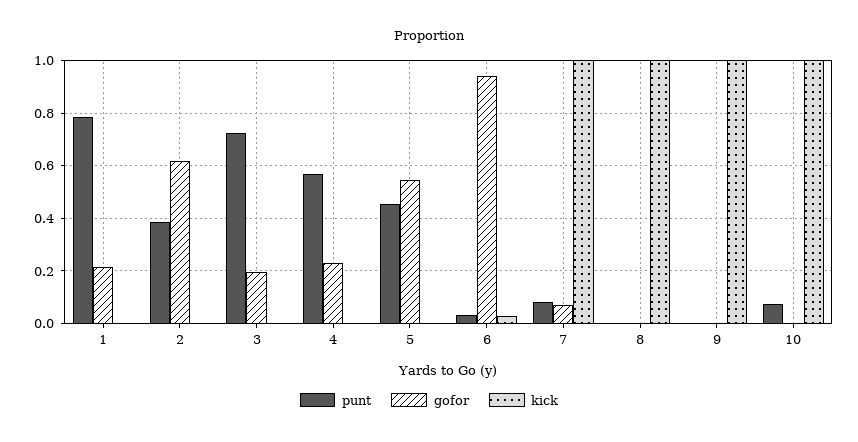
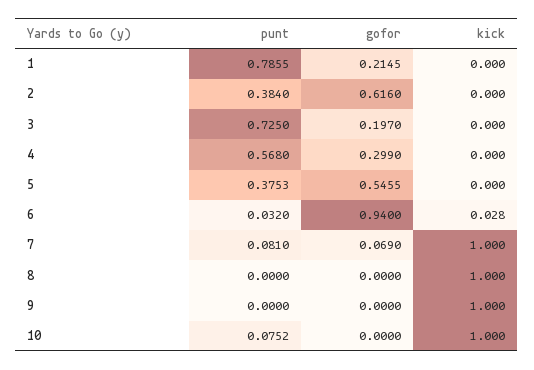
gofor, 4: 0.225 -> 0.299
punt, 5: 0.45 -> 0.3753

